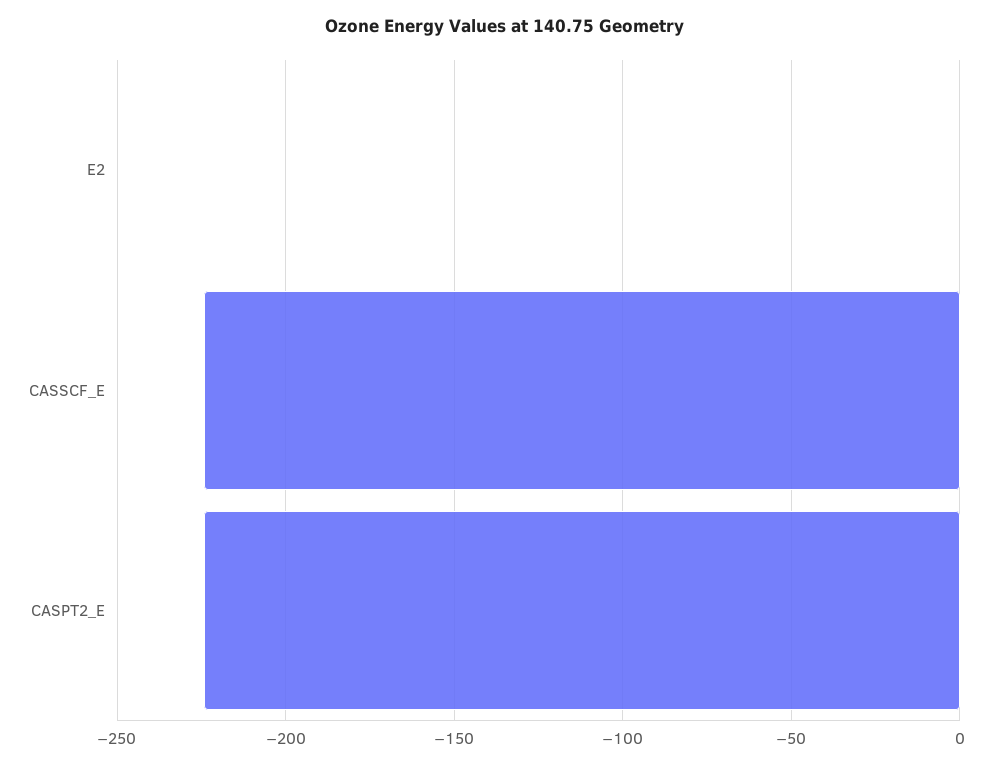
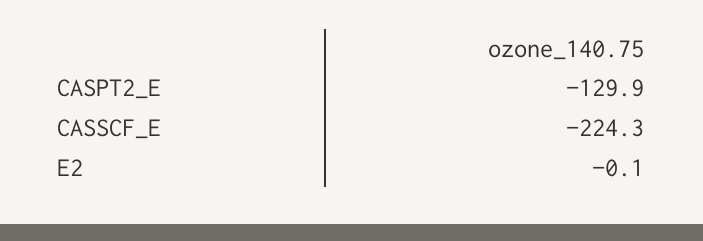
CASPT2_E: -225 -> -129.9

